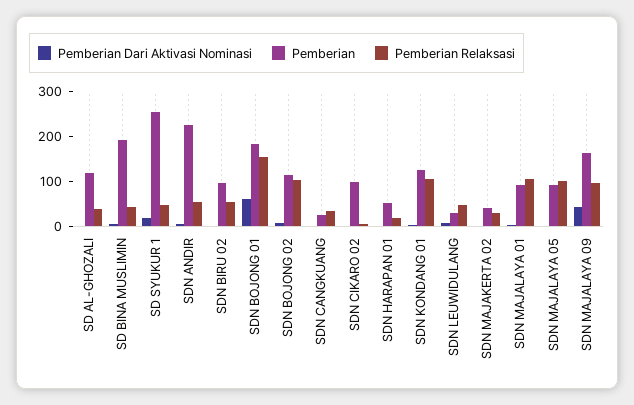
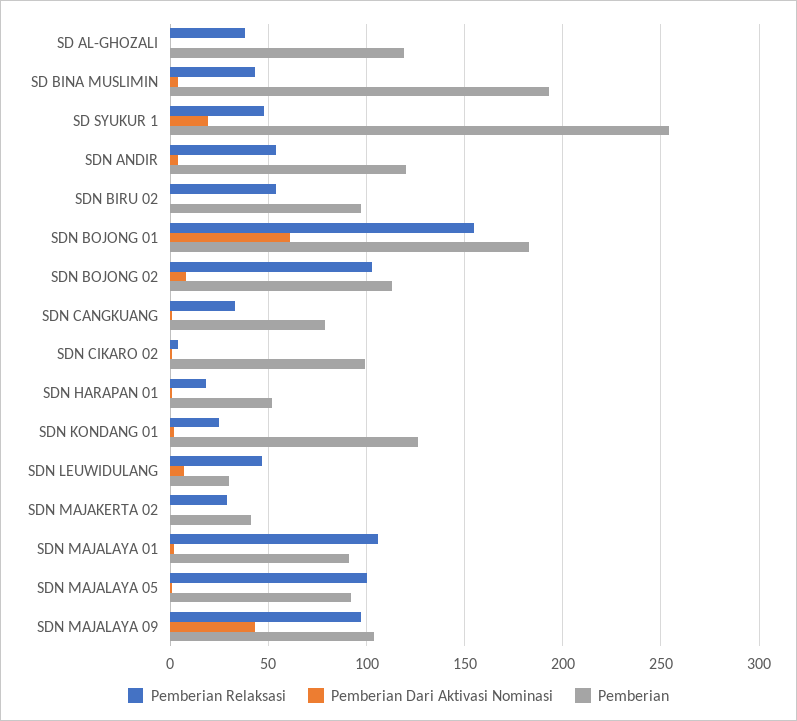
Pemberian, SDN ANDIR: 220 -> 120
Pemberian, SDN CANGKUANG: 20 -> 80
Pemberian Relaksasi, SDN KONDANG 01: 100 -> 25
Pemberian, SDN MAJALAYA 09: 160 -> 105

